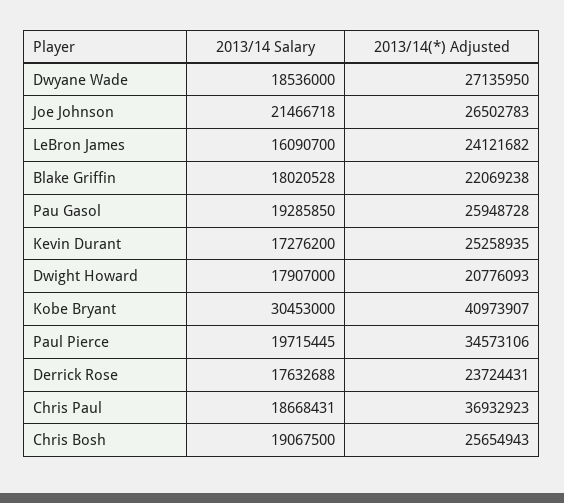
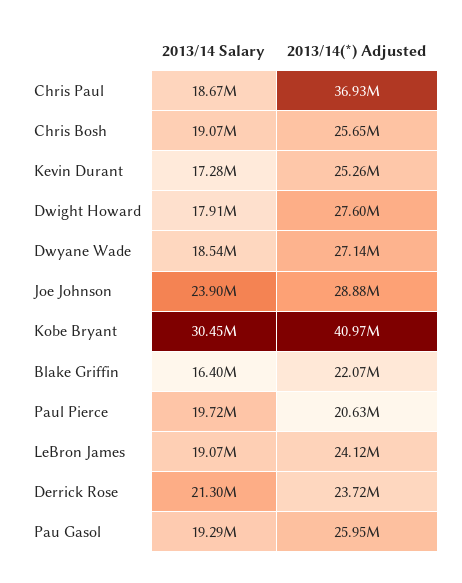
2013/14 Salary, Joe Johnson: 21466718 -> 23900000
2013/14(*) Adjusted, Joe Johnson: 26502783 -> 28880000
2013/14 Salary, LeBron James: 16090700 -> 19070000
2013/14 Salary, Blake Griffin: 18020528 -> 16400000
2013/14(*) Adjusted, Dwight Howard: 20776093 -> 27600000
2013/14(*) Adjusted, Paul Pierce: 34573106 -> 20630000
2013/14 Salary, Derrick Rose: 17632688 -> 21300000

